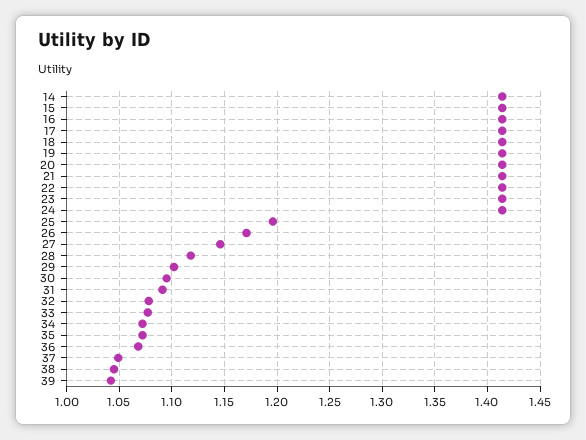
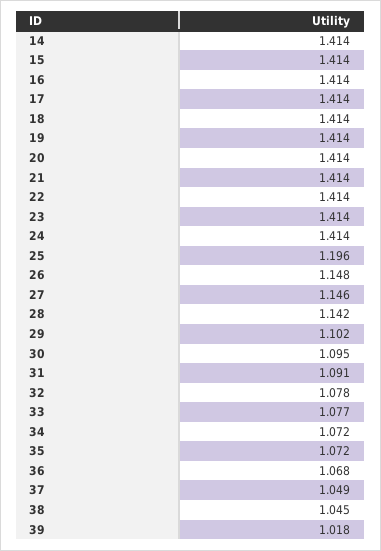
26: 1.17 -> 1.148
28: 1.12 -> 1.142
39: 1.04 -> 1.018

